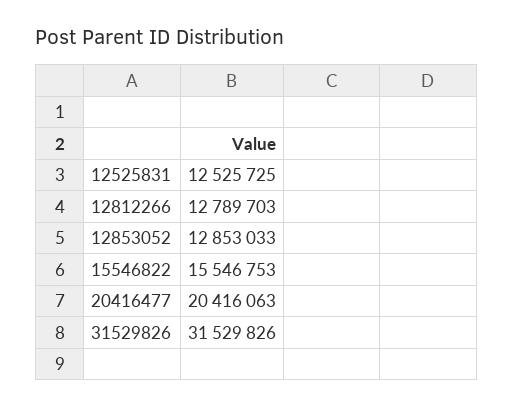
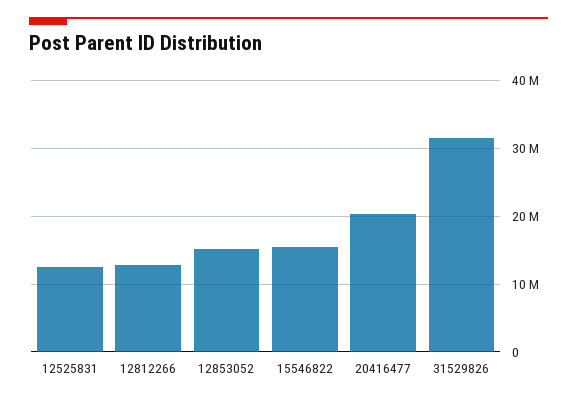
12853052: 12853033 -> 15000000

